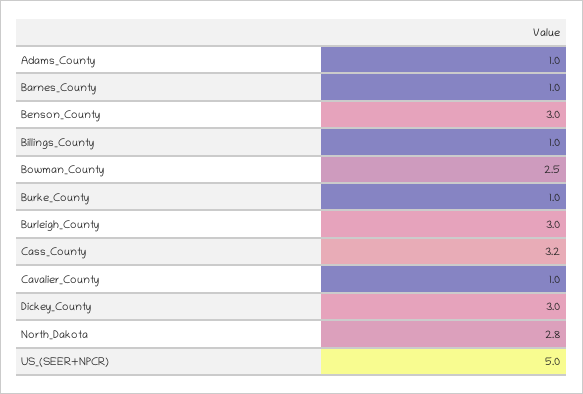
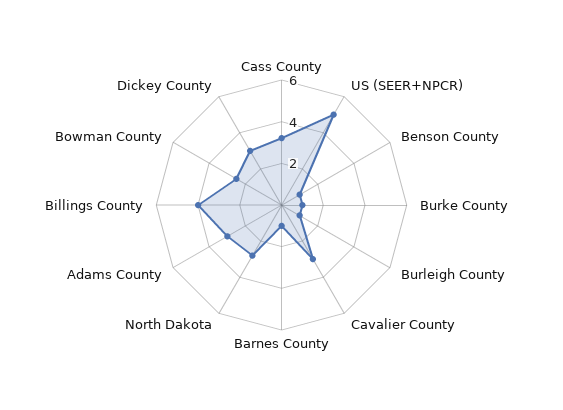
Adams_County: 1 -> 3
Benson_County: 3 -> 1
Billings_County: 1 -> 4
Burleigh_County: 3 -> 1
Cavalier_County: 1 -> 3

